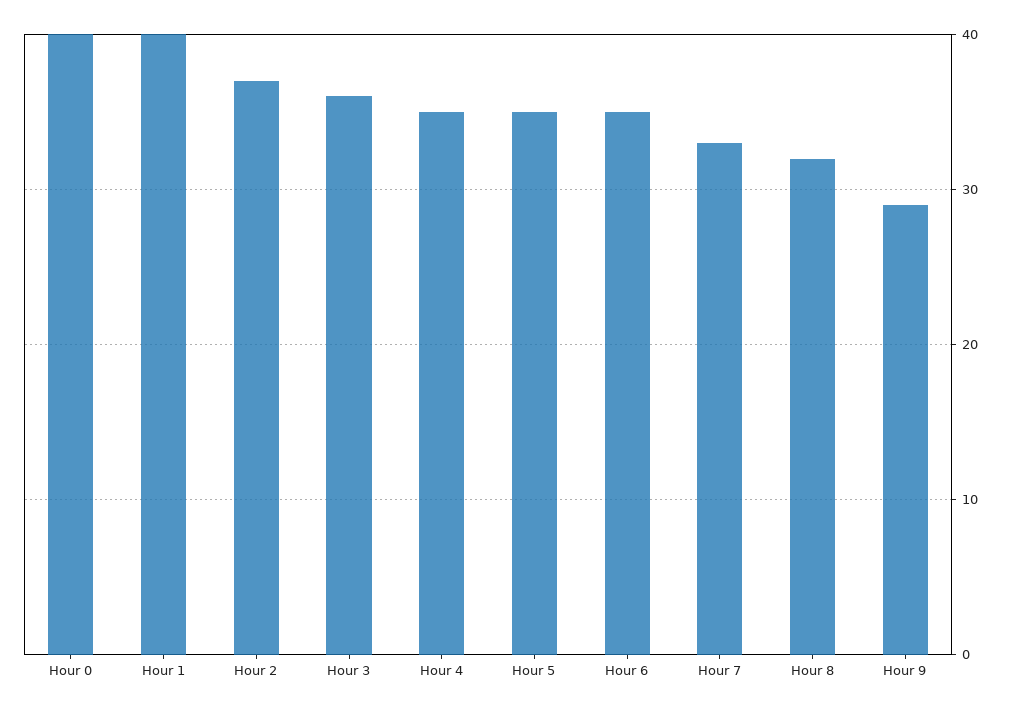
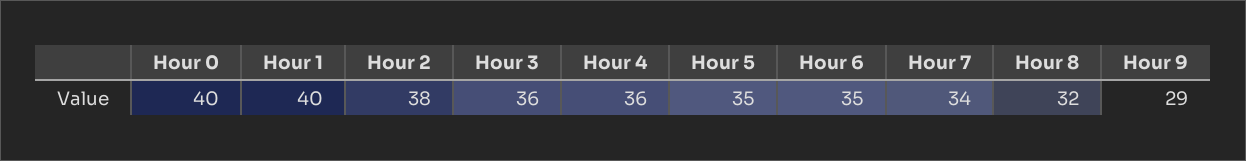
Hour 2: 37 -> 38
Hour 4: 35 -> 36
Hour 7: 33 -> 34

